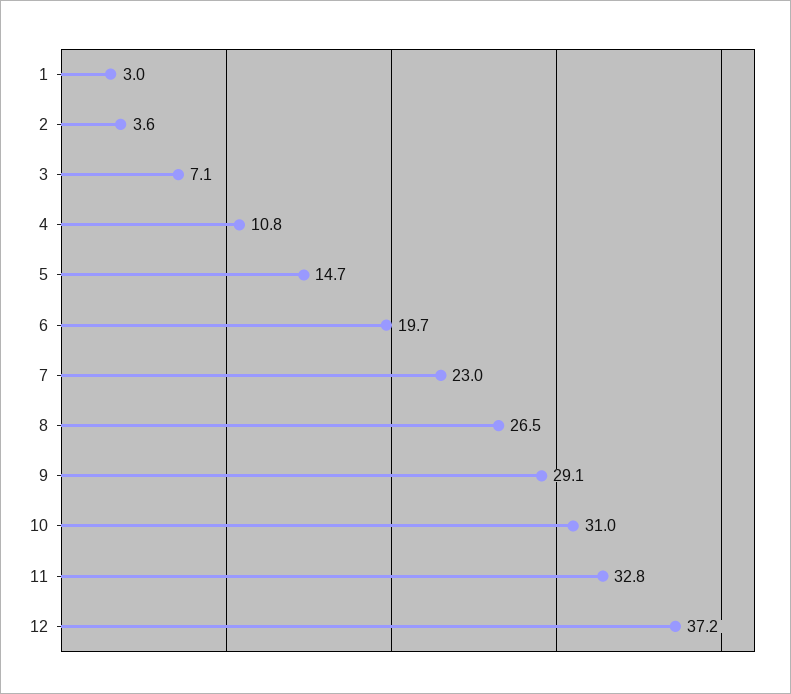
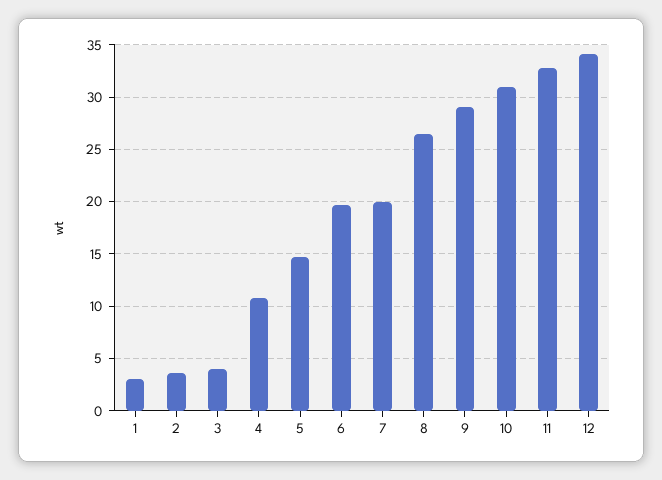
3: 7.1 -> 4
7: 23 -> 20
12: 37.2 -> 34

